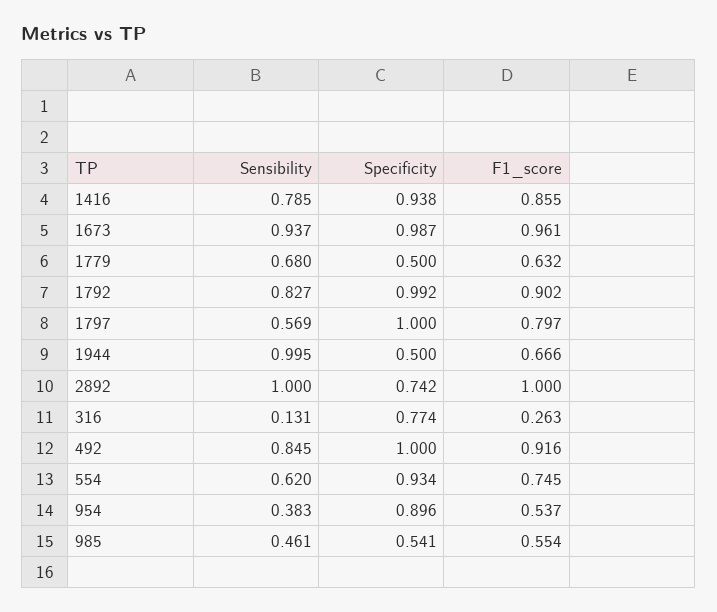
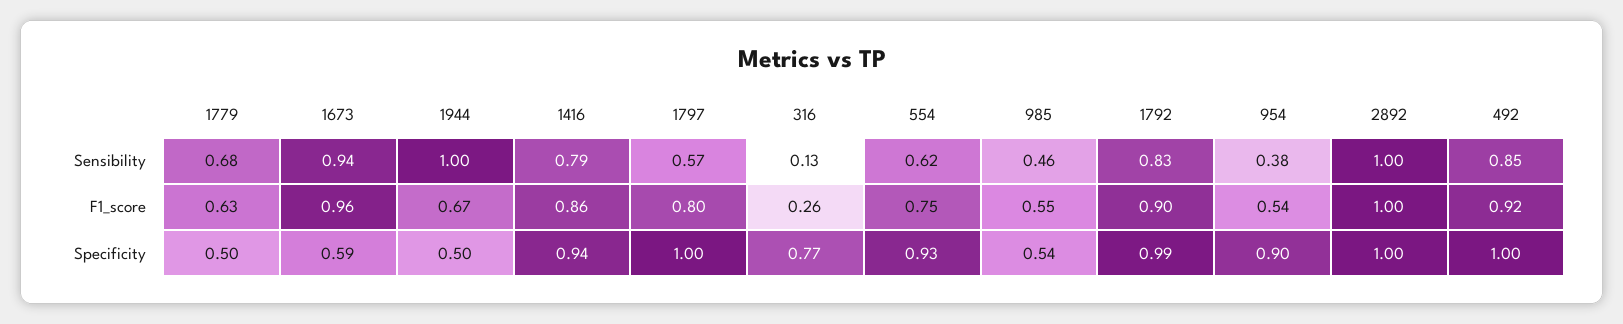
Specificity, 1673: 0.987 -> 0.59
Specificity, 2892: 0.742 -> 1

